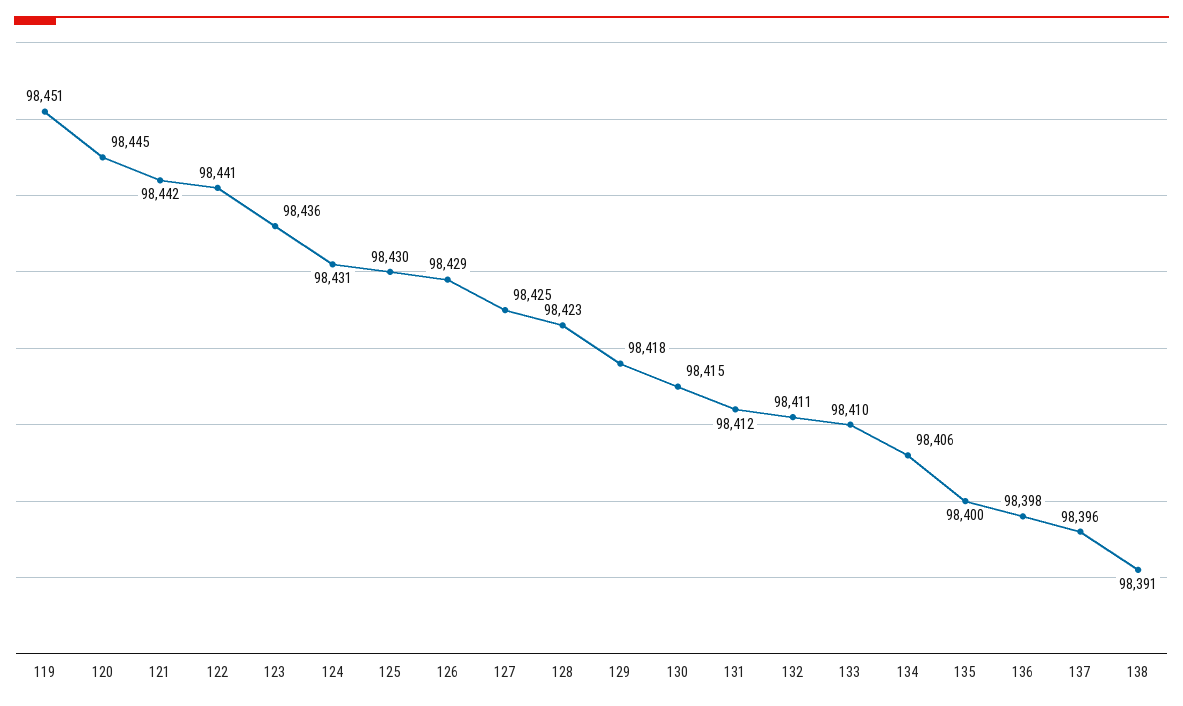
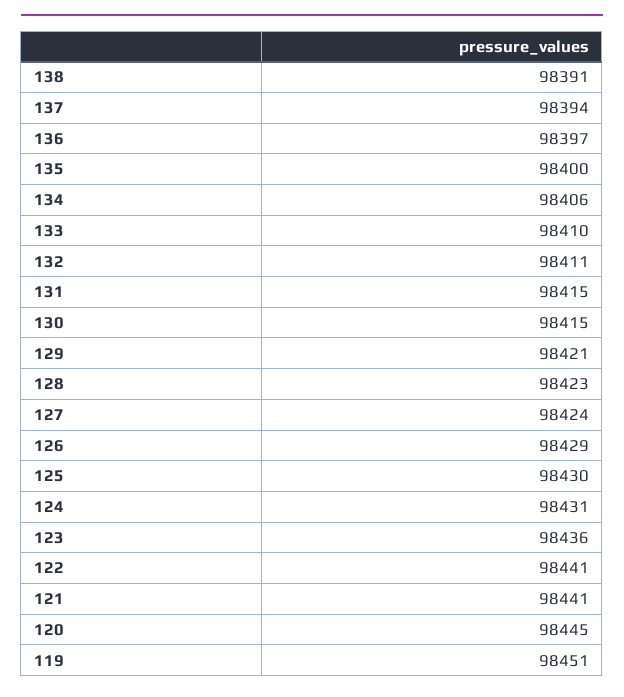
121: 98442 -> 98441
127: 98425 -> 98424
129: 98418 -> 98421
131: 98412 -> 98415
136: 98398 -> 98397
137: 98396 -> 98394

